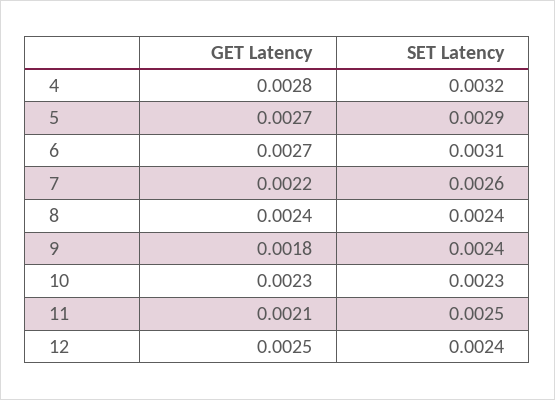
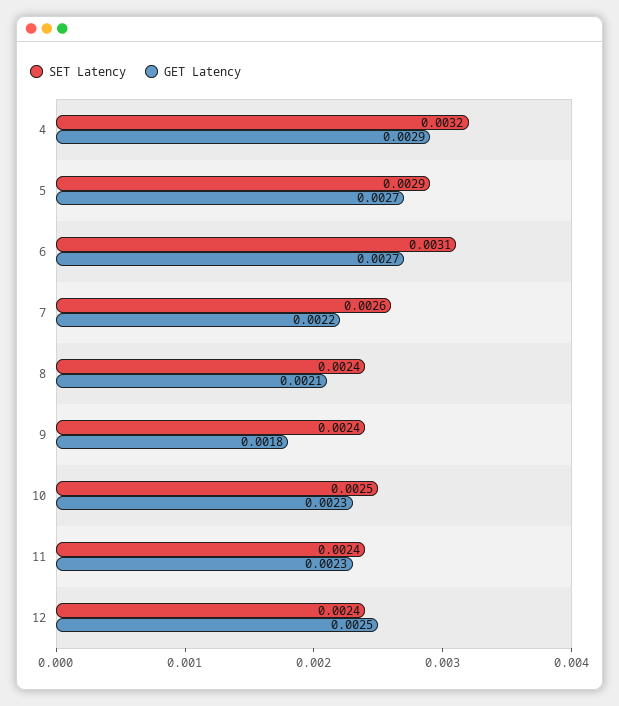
GET Latency, 4: 0.0028 -> 0.0029
GET Latency, 8: 0.0024 -> 0.0021
SET Latency, 10: 0.0023 -> 0.0025
GET Latency, 11: 0.0021 -> 0.0023
SET Latency, 11: 0.0025 -> 0.0024

